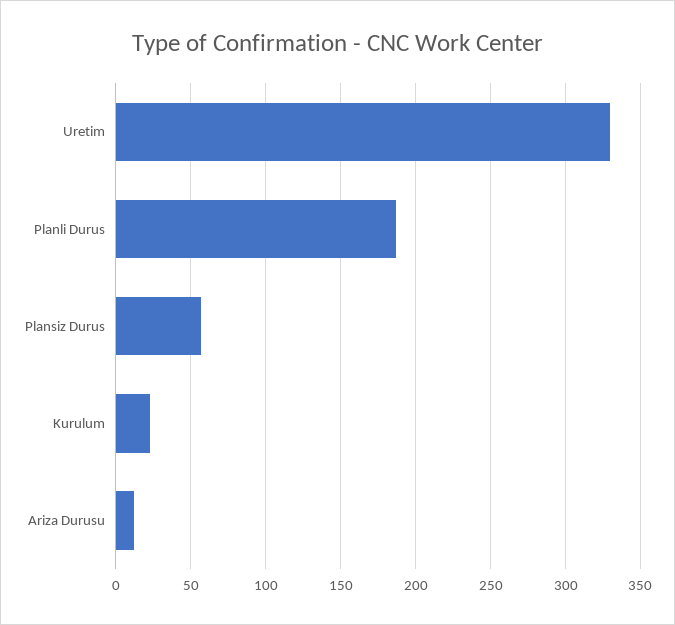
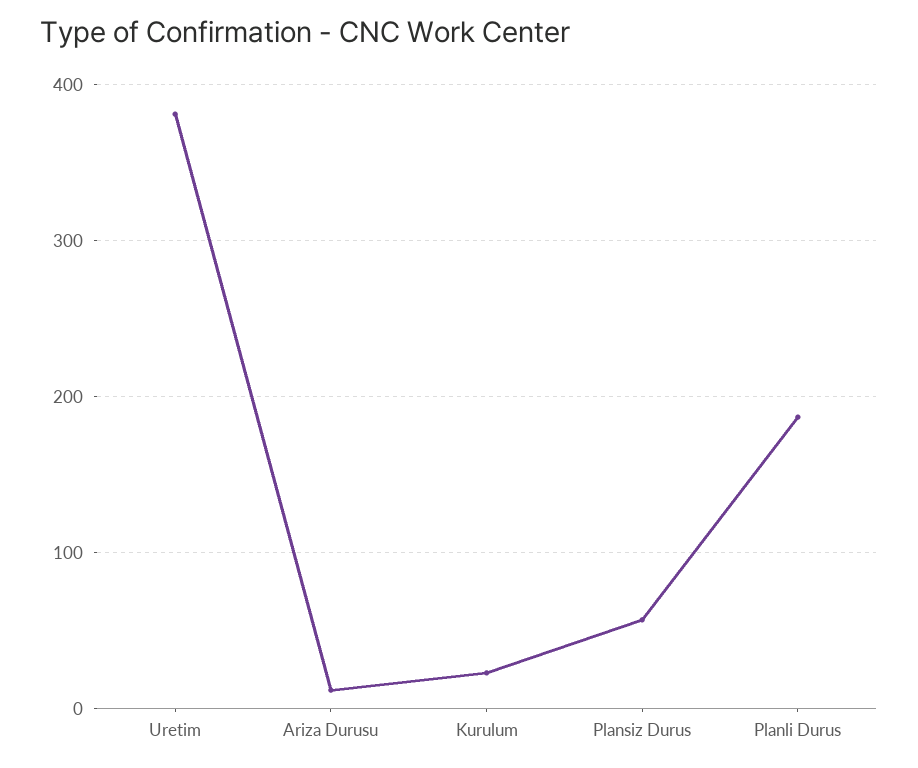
Uretim: 330 -> 380

